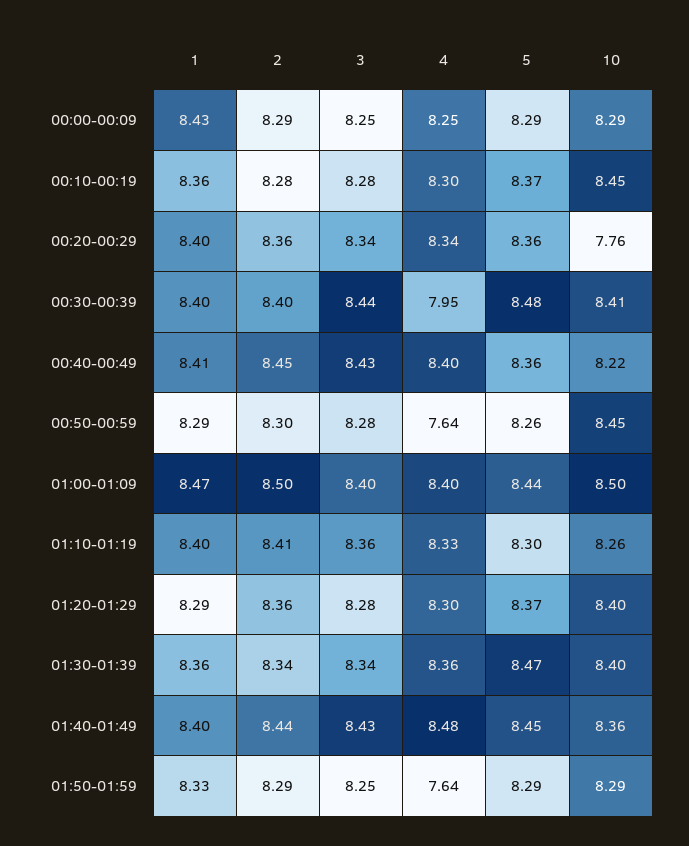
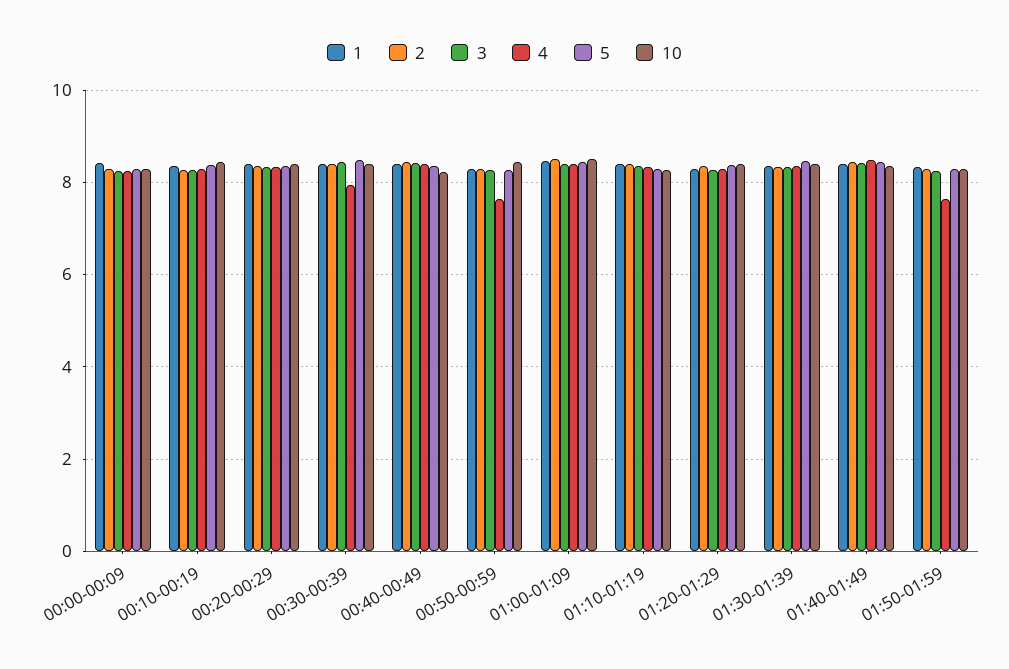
10, 00:20-00:29: 7.76 -> 8.4

